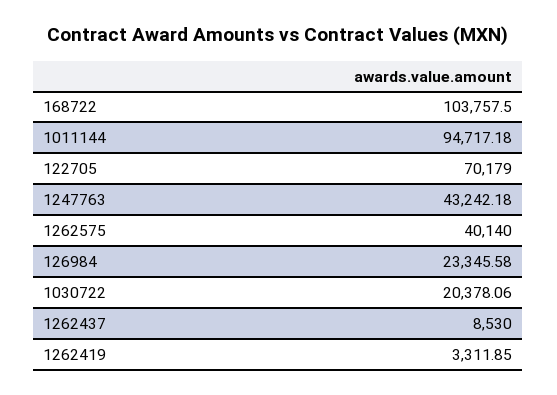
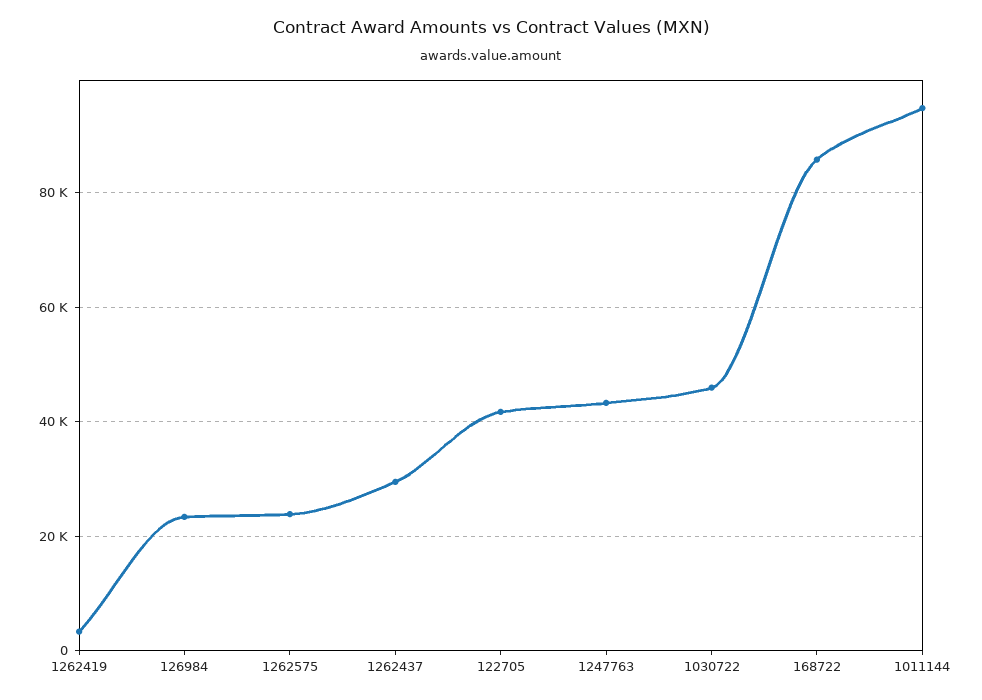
168722: 103757.5 -> 86000
122705: 70179 -> 42000
1262575: 40140 -> 24000
1030722: 20378.06 -> 46000
1262437: 8530 -> 30000

